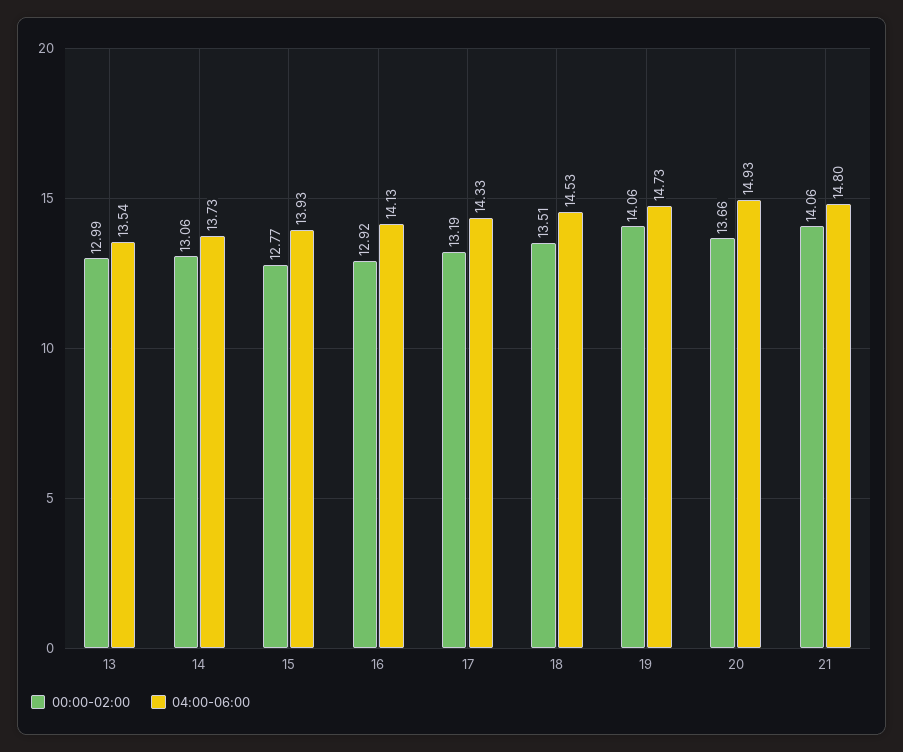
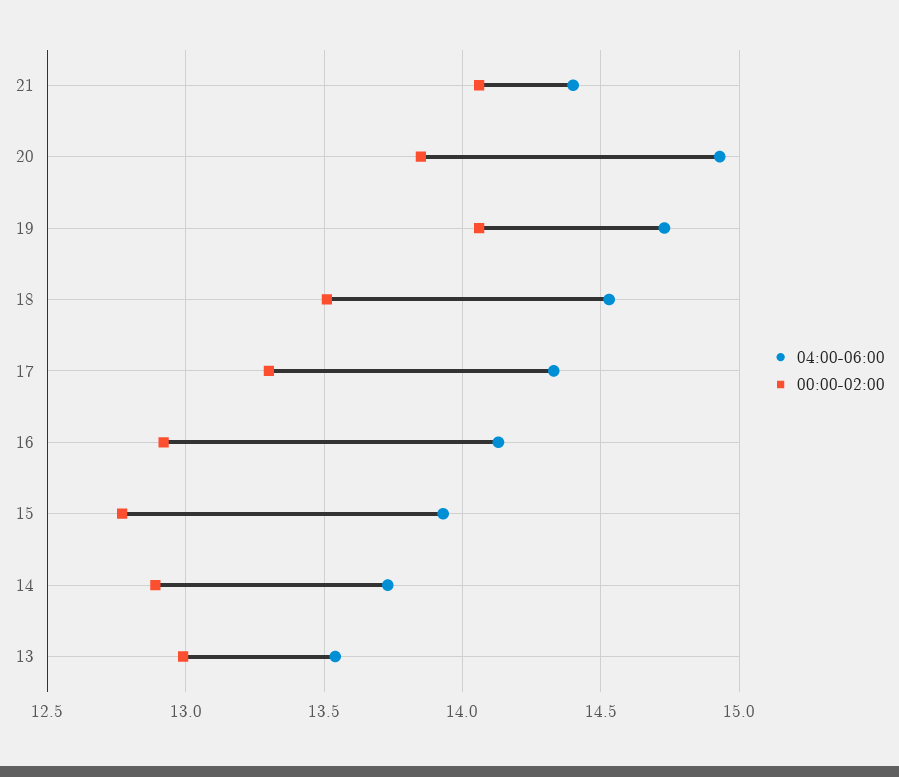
00:00-02:00, 14: 13.06 -> 12.9
00:00-02:00, 17: 13.19 -> 13.3
00:00-02:00, 20: 13.66 -> 13.85
04:00-06:00, 21: 14.8 -> 14.4

